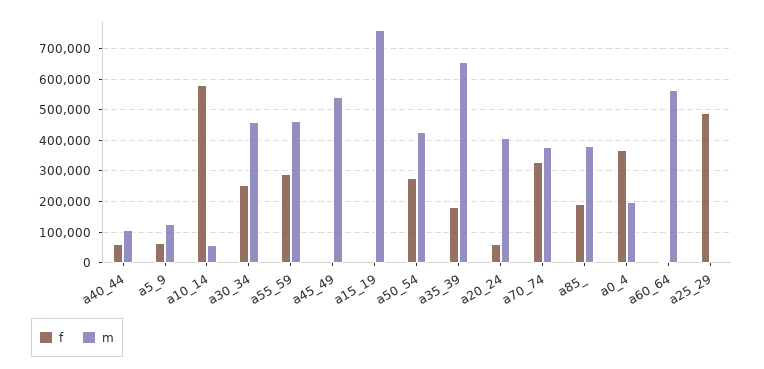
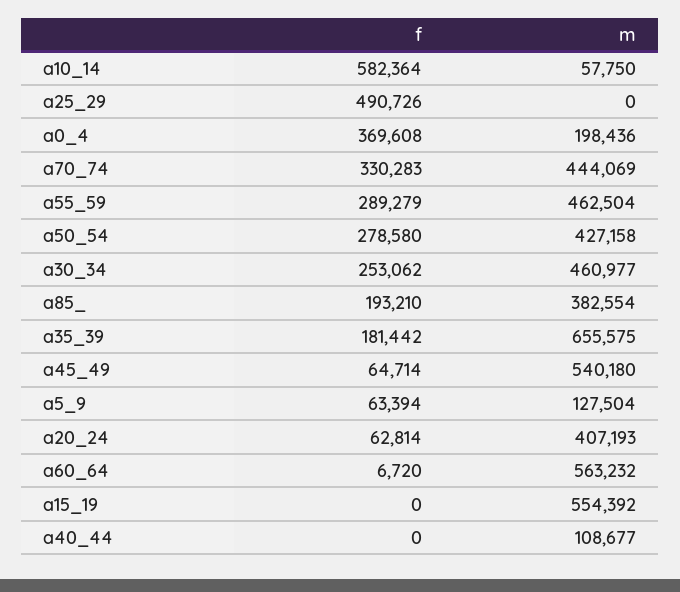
f, a40_44: 60000 -> 0
f, a45_49: 0 -> 64714
m, a15_19: 760000 -> 554392
m, a70_74: 380000 -> 444069

